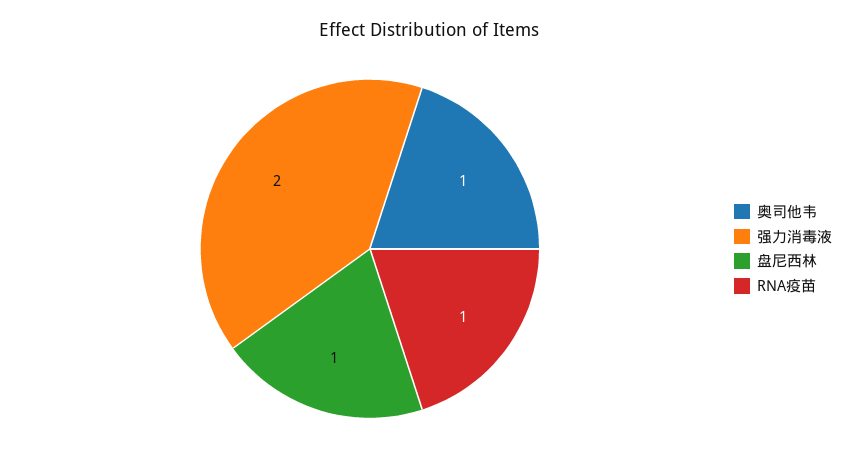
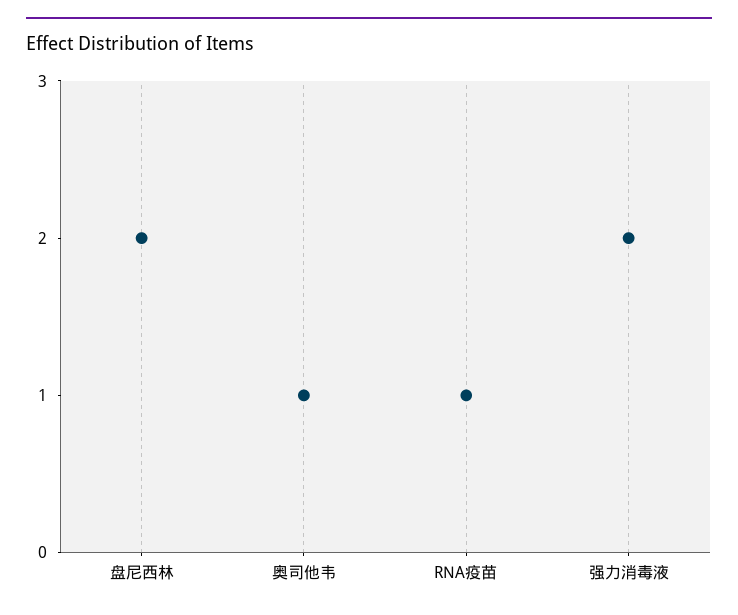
盘尼西林: 1 -> 2

